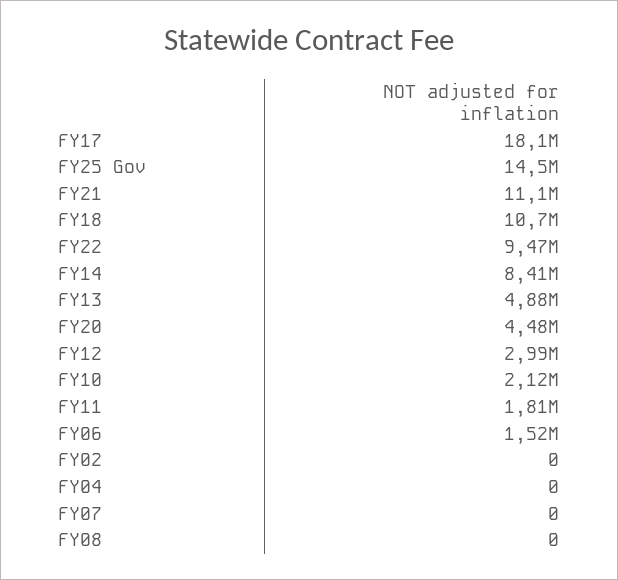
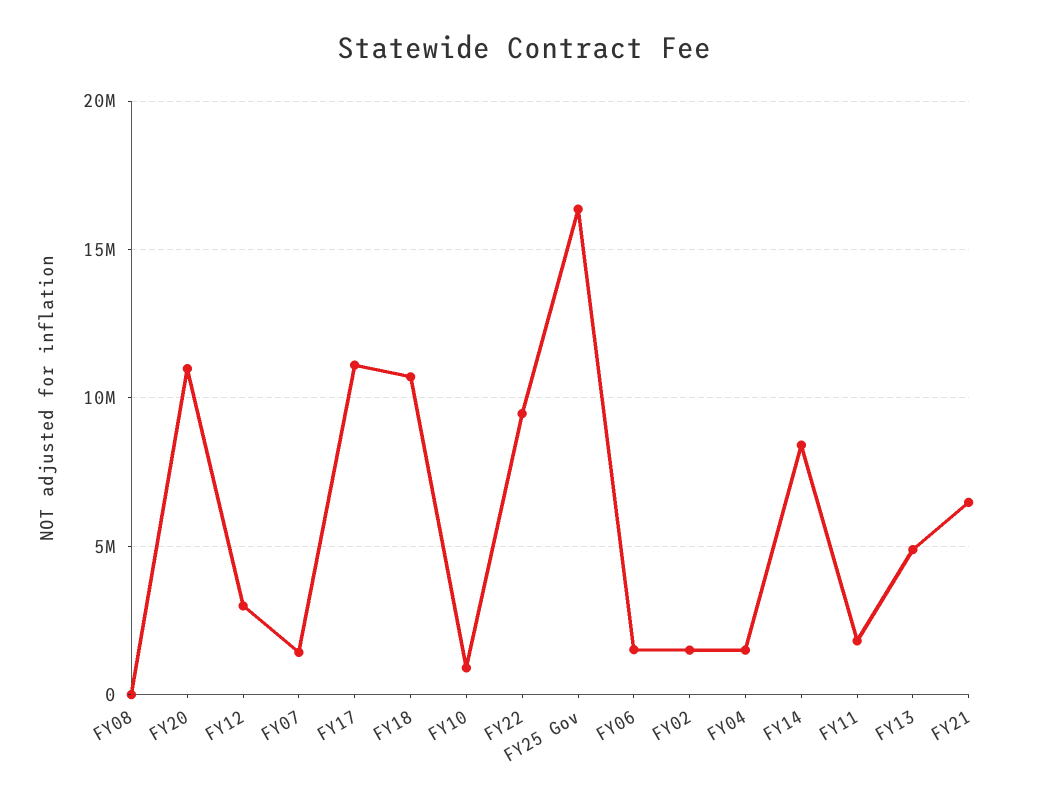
FY17: 18100000 -> 11000000
FY25 Gov: 14500000 -> 16500000
FY21: 11100000 -> 6500000
FY20: 4480000 -> 11000000
FY10: 2120000 -> 1000000
FY02: 0 -> 1500000
FY04: 0 -> 1500000
FY07: 0 -> 1500000

